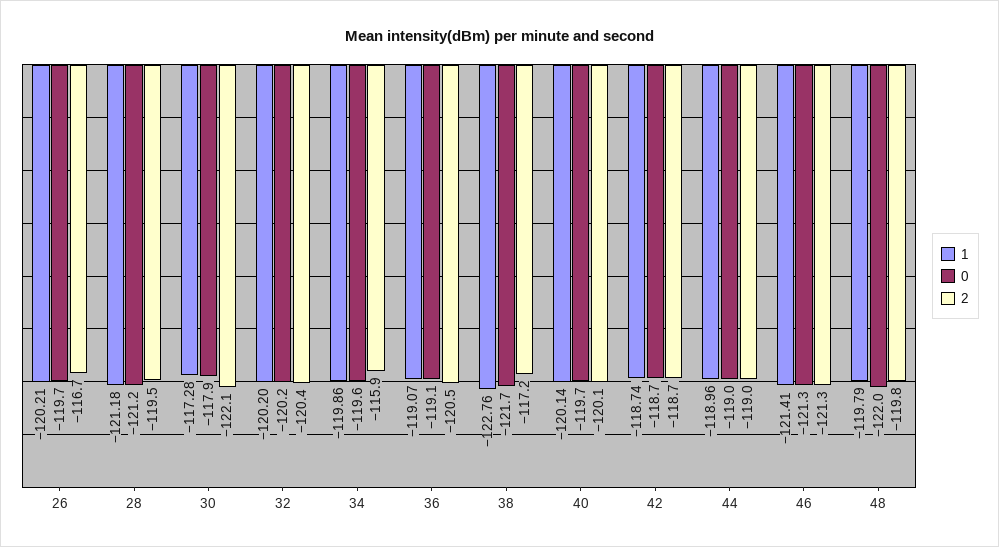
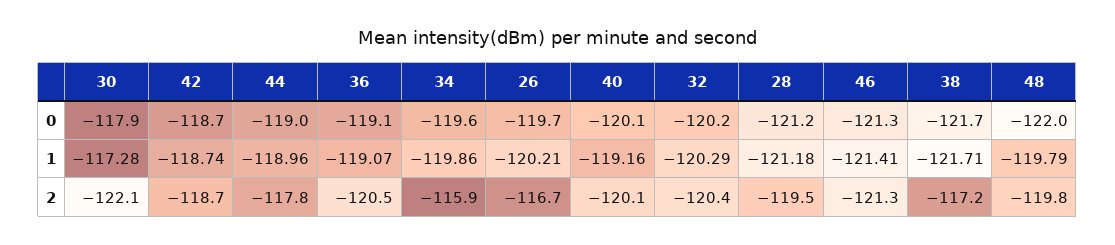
1, 32: -120.2 -> -120.29
1, 38: -122.76 -> -121.71
1, 40: -120.14 -> -119.16
0, 40: -119.7 -> -120.1
2, 44: -119 -> -117.8

